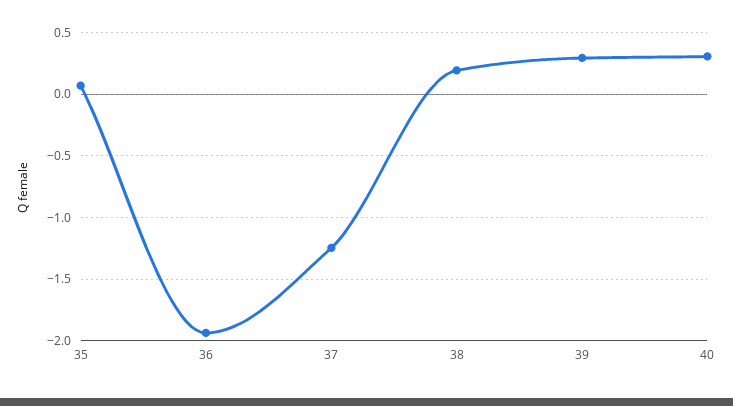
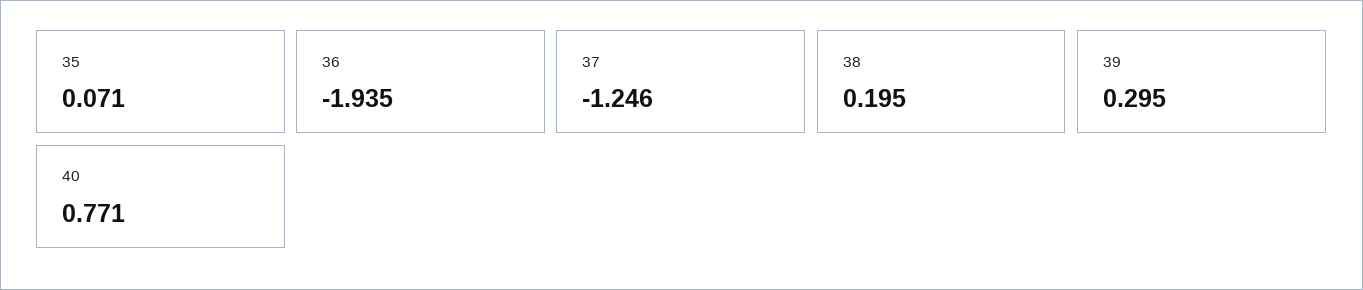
40: 0.3 -> 0.771

